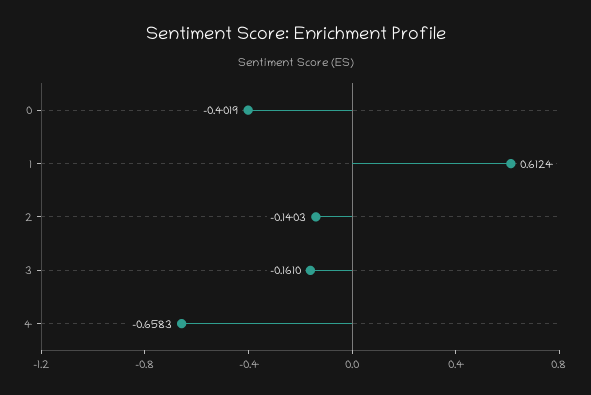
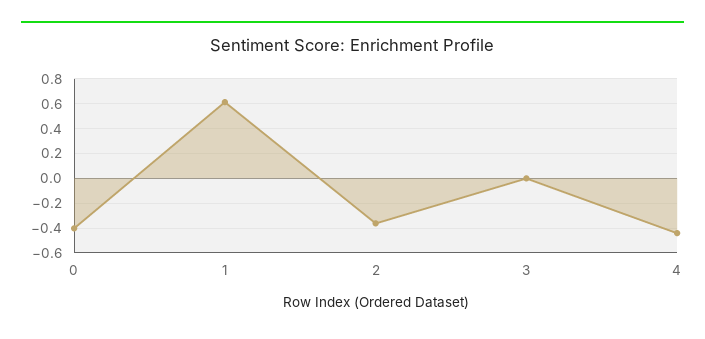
2: -0.1403 -> -0.35
3: -0.161 -> 0
4: -0.6583 -> -0.45

